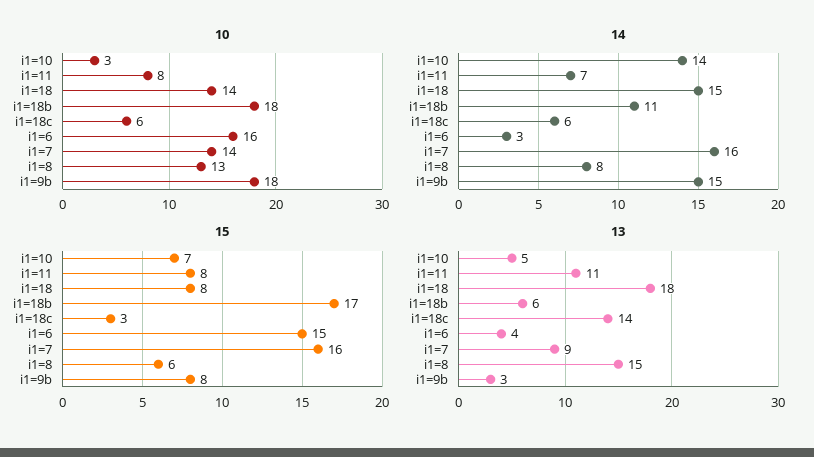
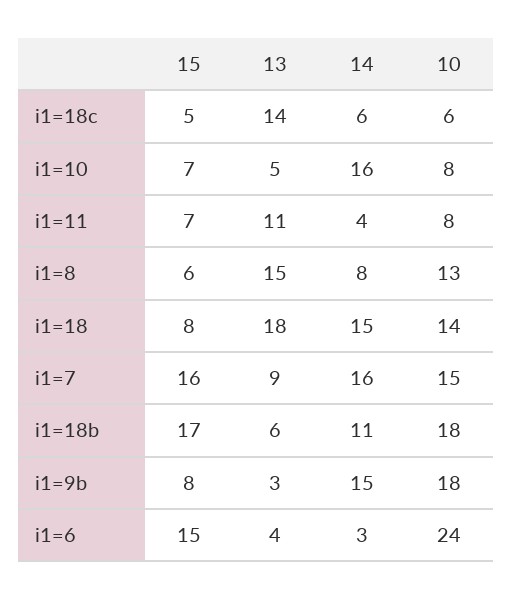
10, i1=10: 3 -> 8
10, i1=6: 16 -> 24
10, i1=7: 14 -> 15
14, i1=10: 14 -> 16
14, i1=11: 7 -> 4
15, i1=11: 8 -> 7
15, i1=18c: 3 -> 5

